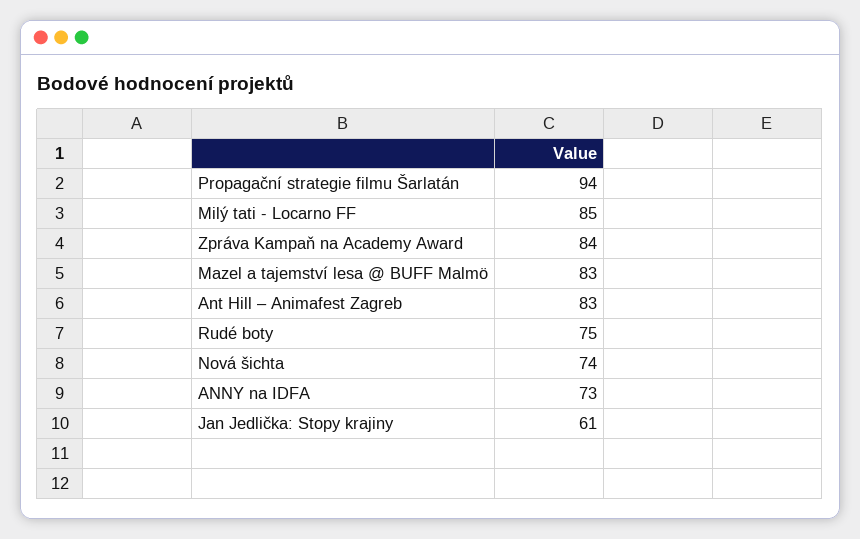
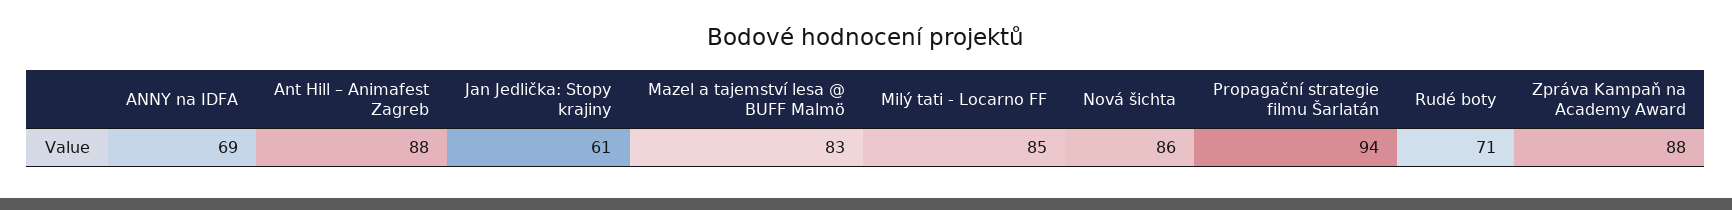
Zpráva Kampaň na Academy Award: 84 -> 88
Ant Hill – Animafest Zagreb: 83 -> 88
Rudé boty: 75 -> 71
Nová šichta: 74 -> 86
ANNY na IDFA: 73 -> 69

